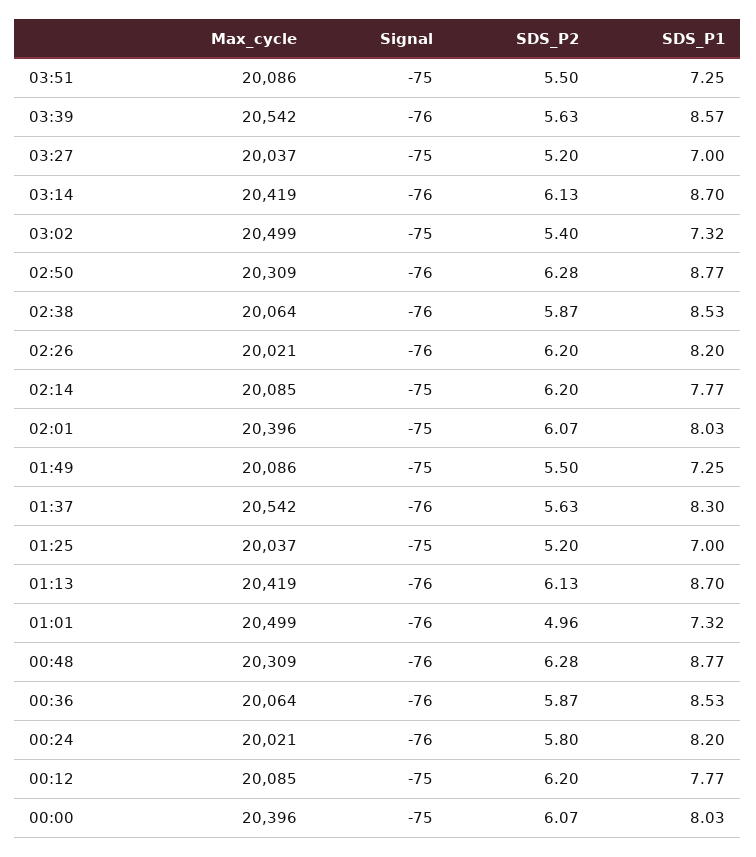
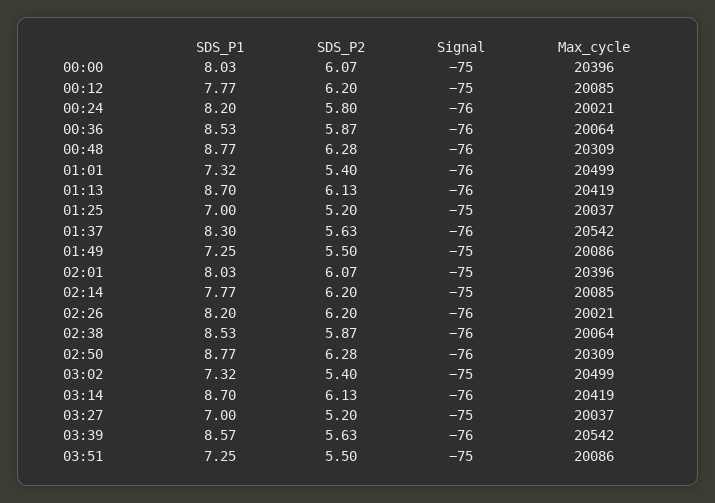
SDS_P2, 01:01: 4.96 -> 5.4

